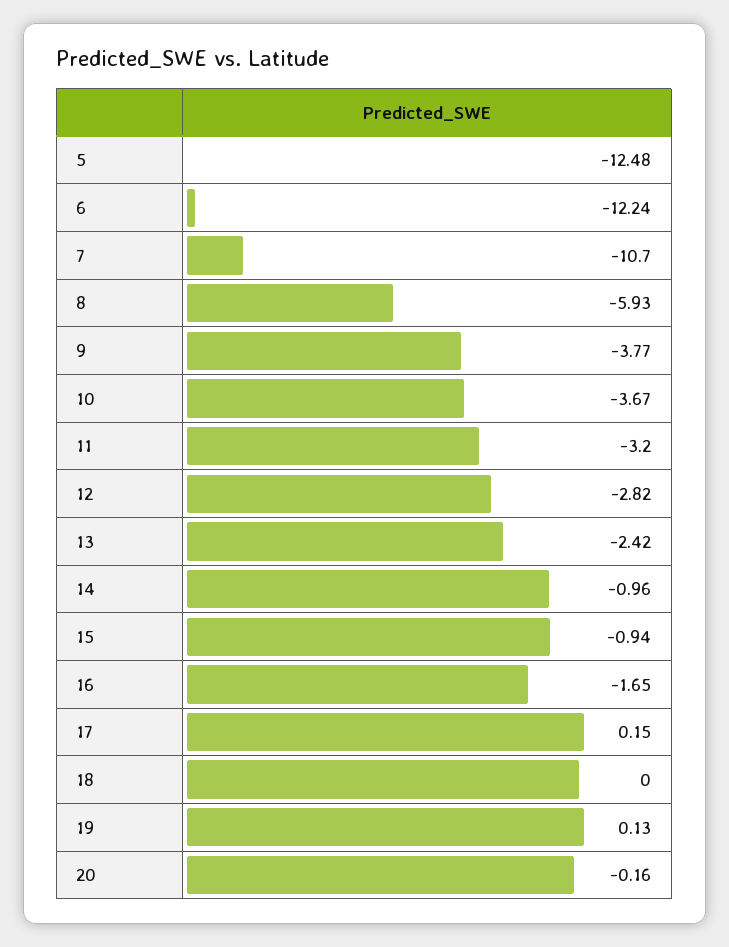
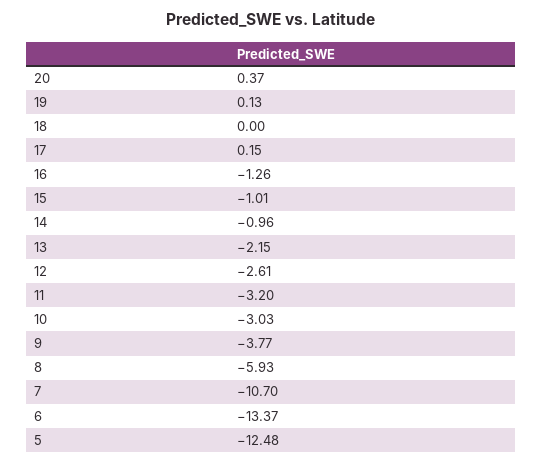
6: -12.24 -> -13.37
10: -3.67 -> -3.03
12: -2.82 -> -2.61
13: -2.42 -> -2.15
15: -0.94 -> -1.01
16: -1.65 -> -1.26
20: -0.16 -> 0.37

